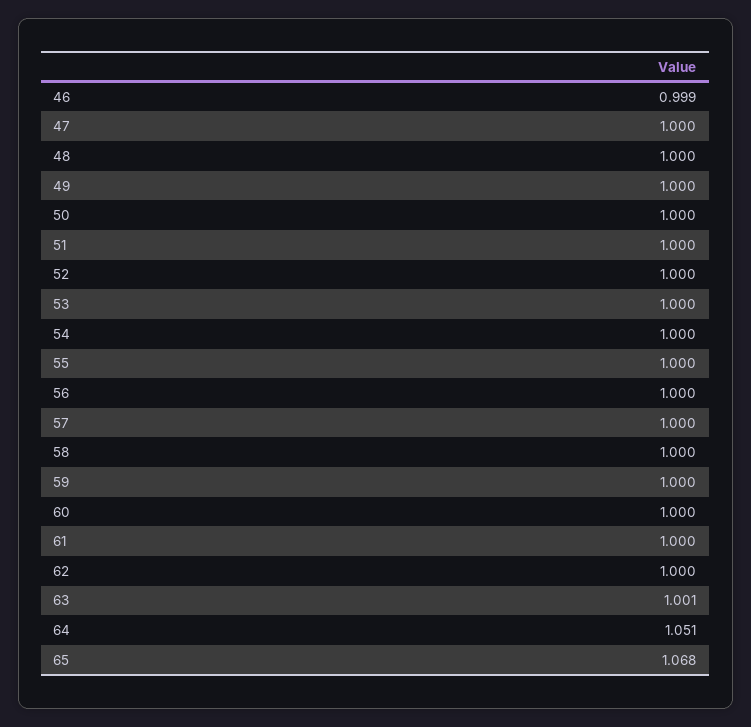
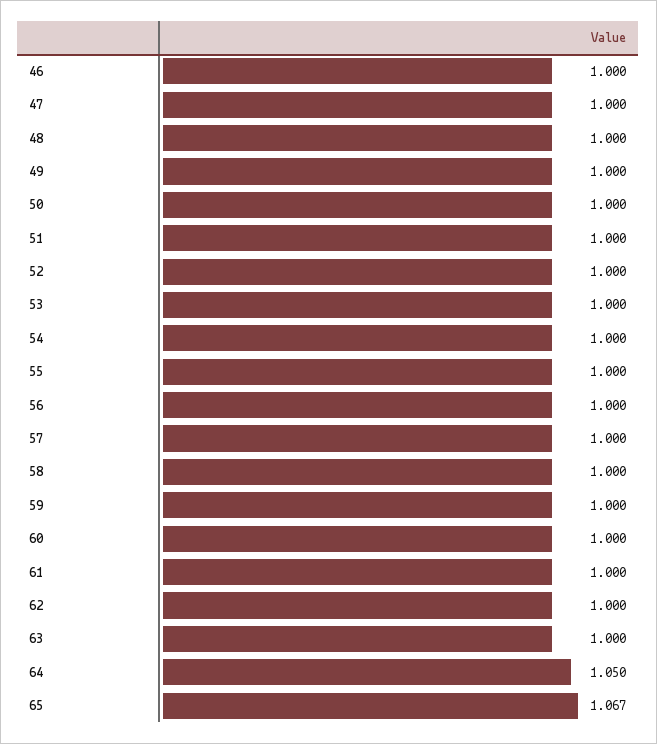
46: 0.999 -> 1
63: 1.001 -> 1
64: 1.051 -> 1.05
65: 1.068 -> 1.067

